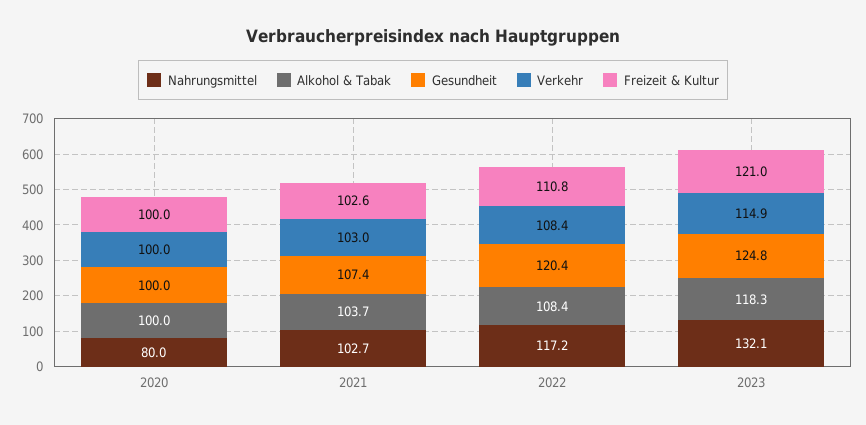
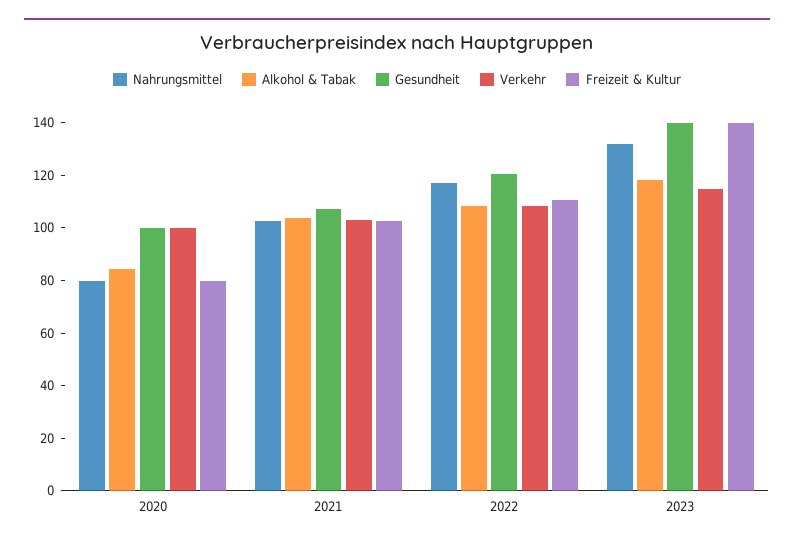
Alkohol & Tabak, 2020: 100 -> 85
Freizeit & Kultur, 2020: 100 -> 80
Gesundheit, 2023: 124.8 -> 140
Freizeit & Kultur, 2023: 121 -> 140

